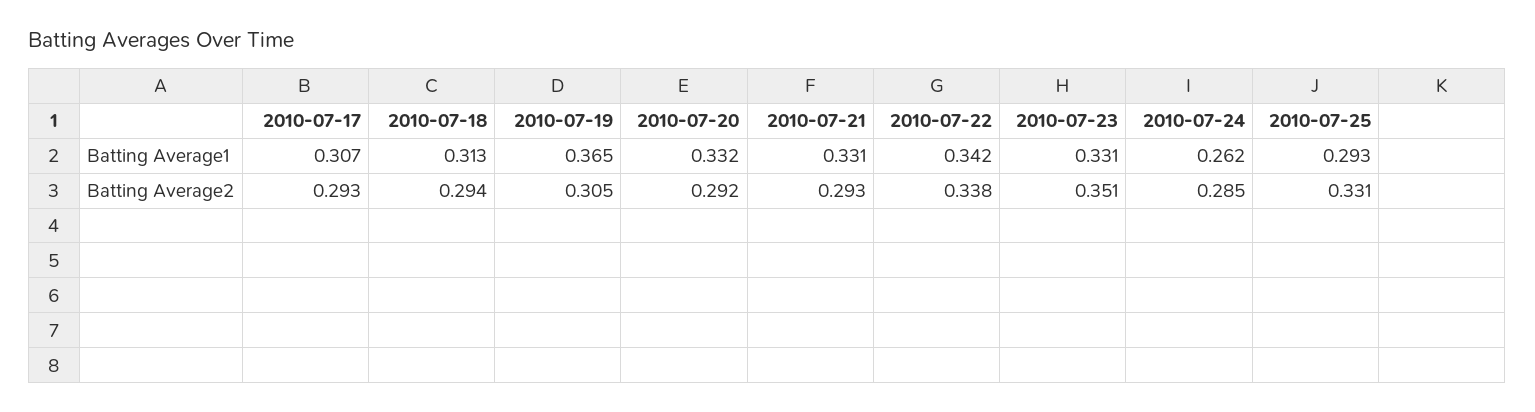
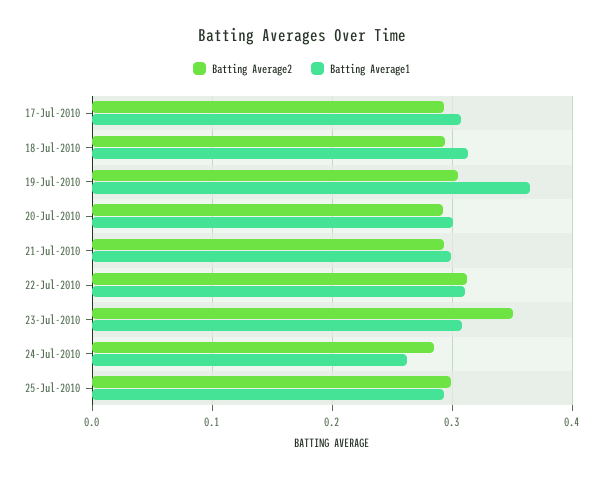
Batting Average1, 2010-07-20: 0.332 -> 0.3
Batting Average1, 2010-07-21: 0.331 -> 0.3
Batting Average1, 2010-07-22: 0.342 -> 0.31
Batting Average1, 2010-07-23: 0.331 -> 0.31
Batting Average2, 2010-07-22: 0.338 -> 0.31
Batting Average2, 2010-07-25: 0.331 -> 0.3

